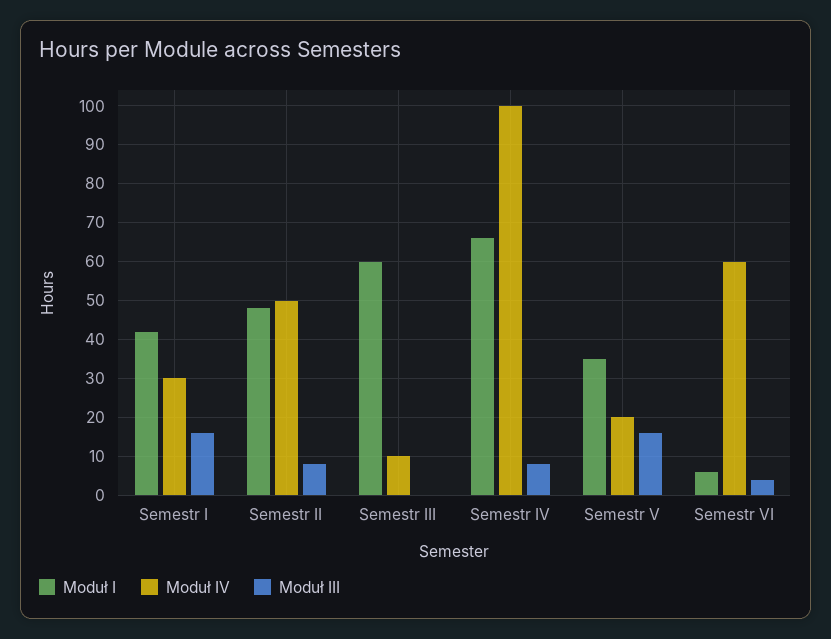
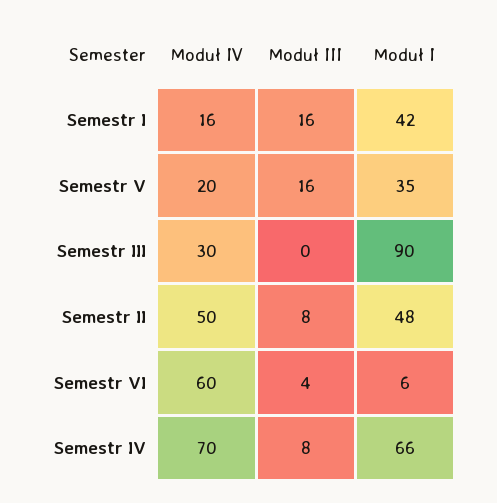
Moduł IV, Semestr I: 30 -> 16
Moduł I, Semestr III: 60 -> 90
Moduł IV, Semestr III: 10 -> 30
Moduł IV, Semestr IV: 100 -> 70

